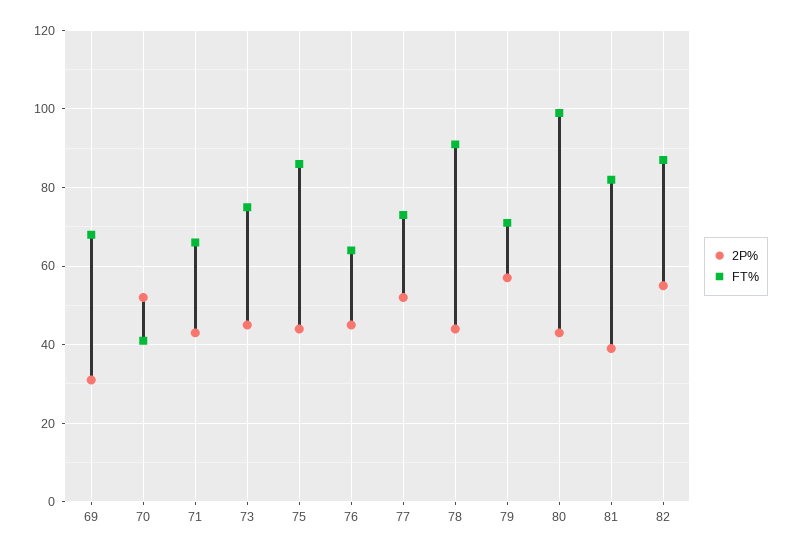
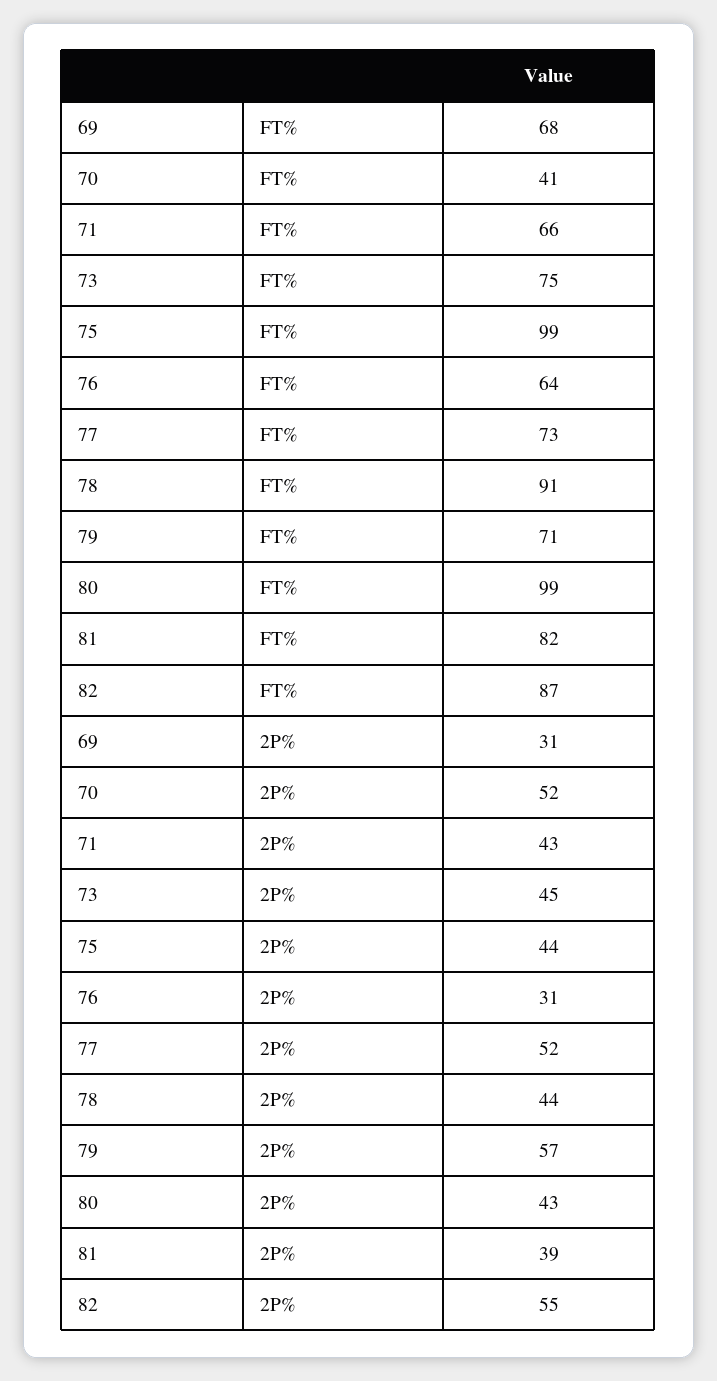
FT%, 75: 85 -> 99
2P%, 76: 45 -> 31

